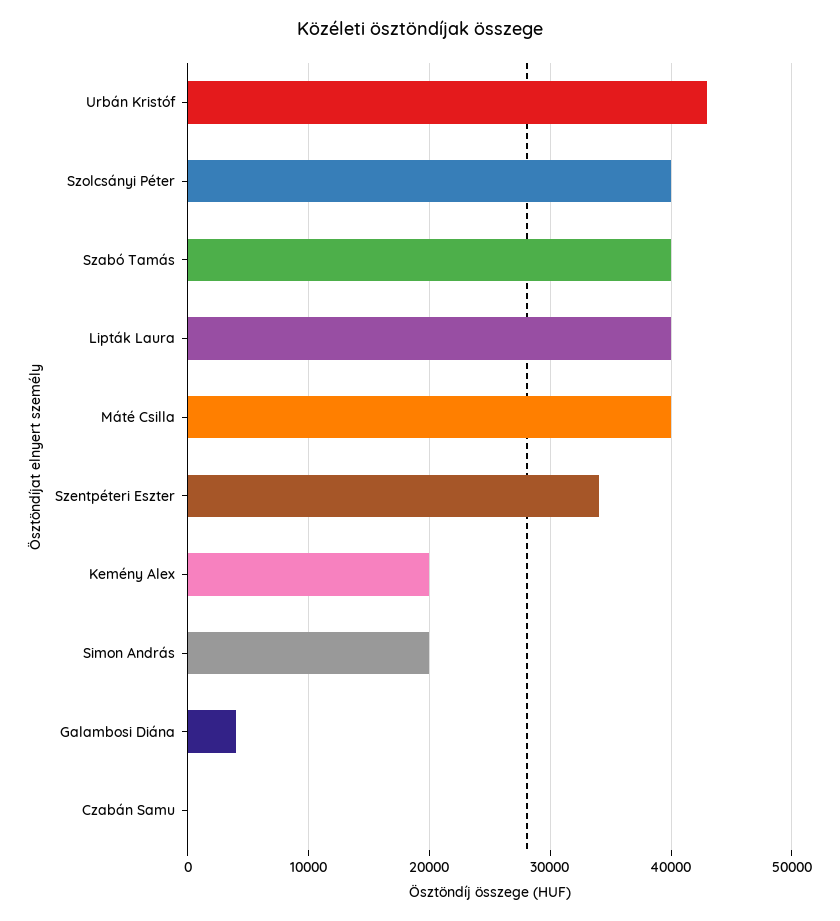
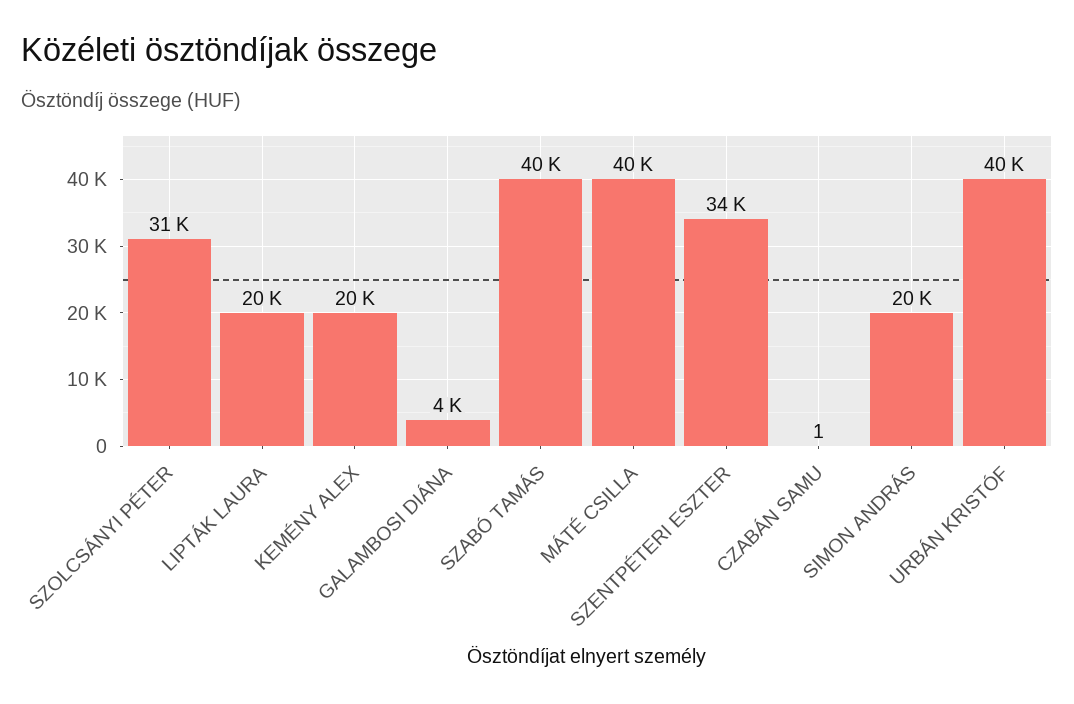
Urbán Kristóf: 43000 -> 40000
Szolcsányi Péter: 40000 -> 31000
Lipták Laura: 40000 -> 20000

